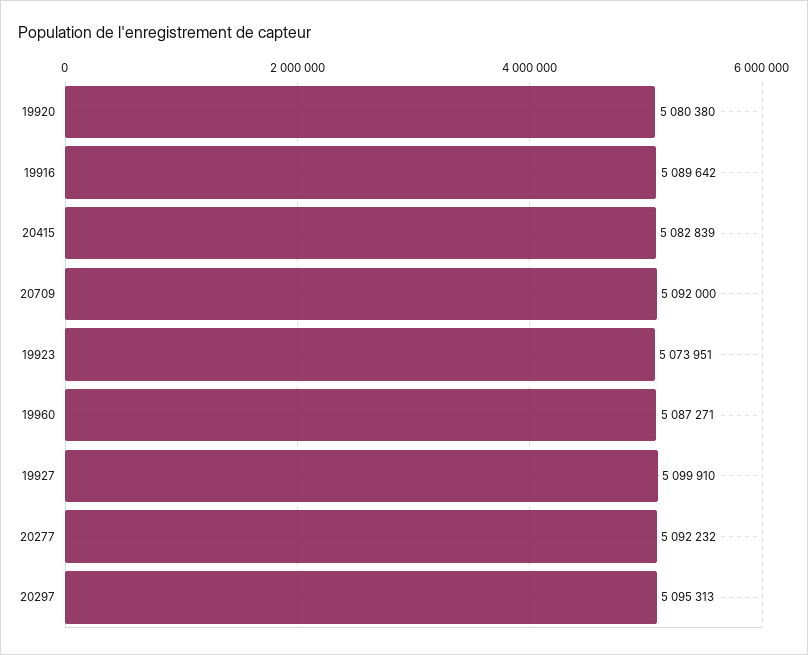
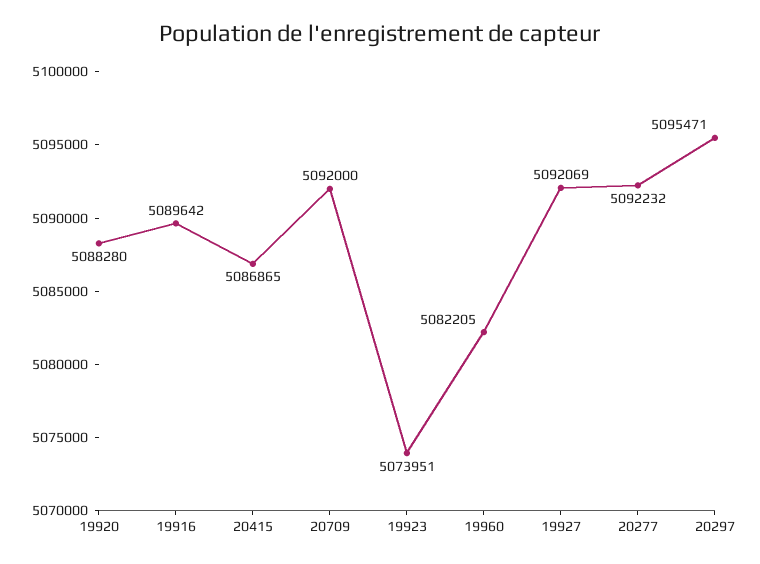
19920: 5080380 -> 5088280
20415: 5082839 -> 5086865
19960: 5087271 -> 5082205
19927: 5099910 -> 5092069
20297: 5095313 -> 5095471

